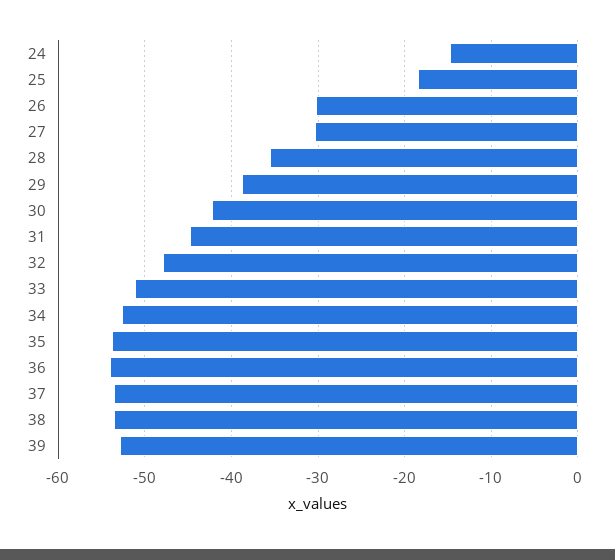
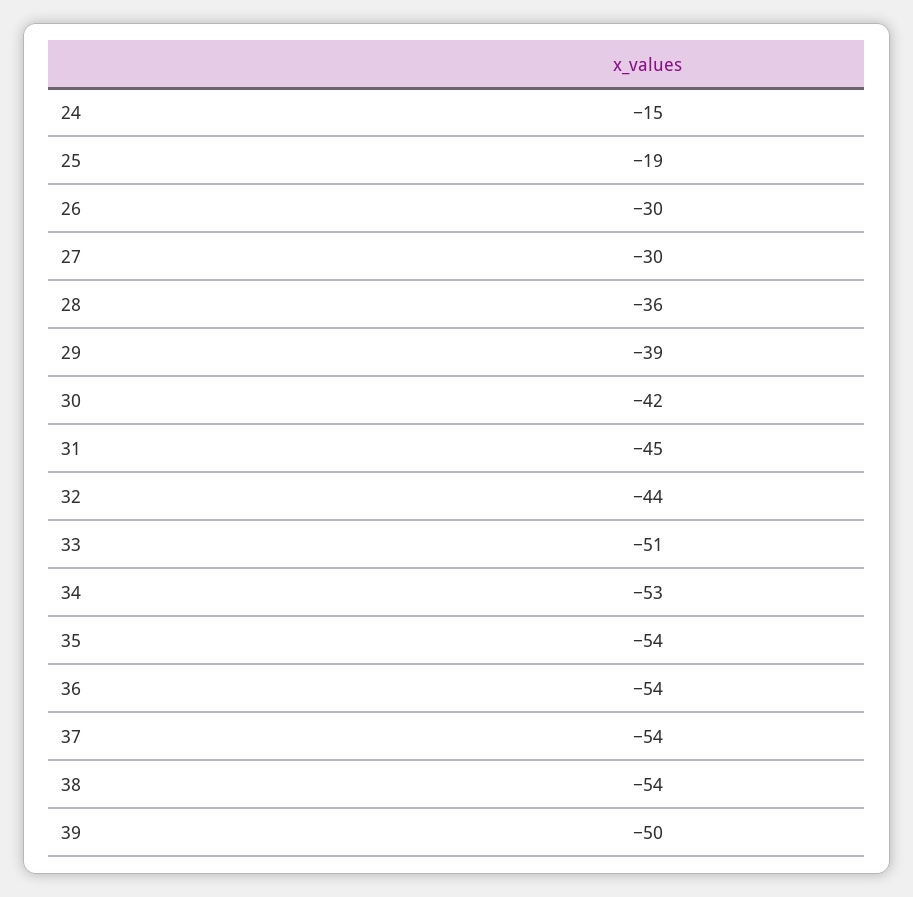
32: -48 -> -44
39: -53 -> -50

